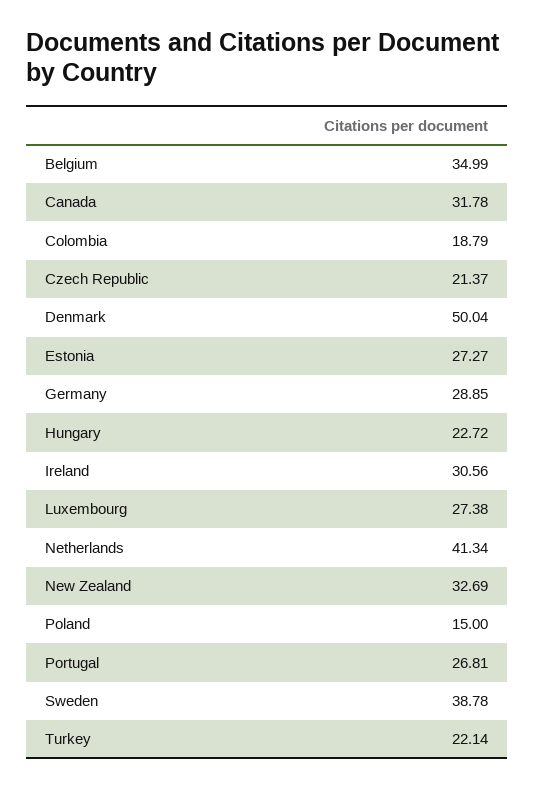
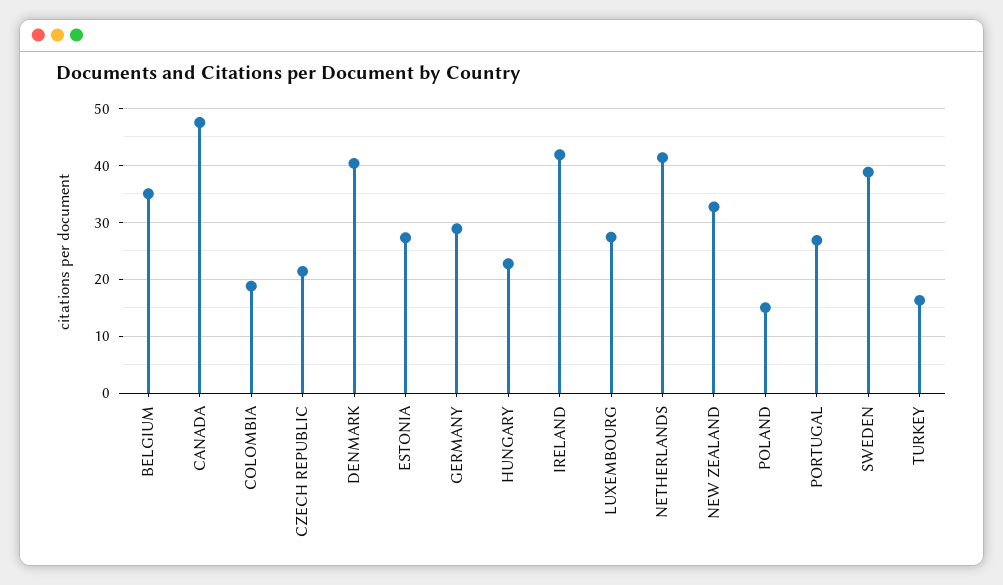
Canada: 31.78 -> 48
Denmark: 50.04 -> 40
Ireland: 30.56 -> 42
Turkey: 22.14 -> 16

